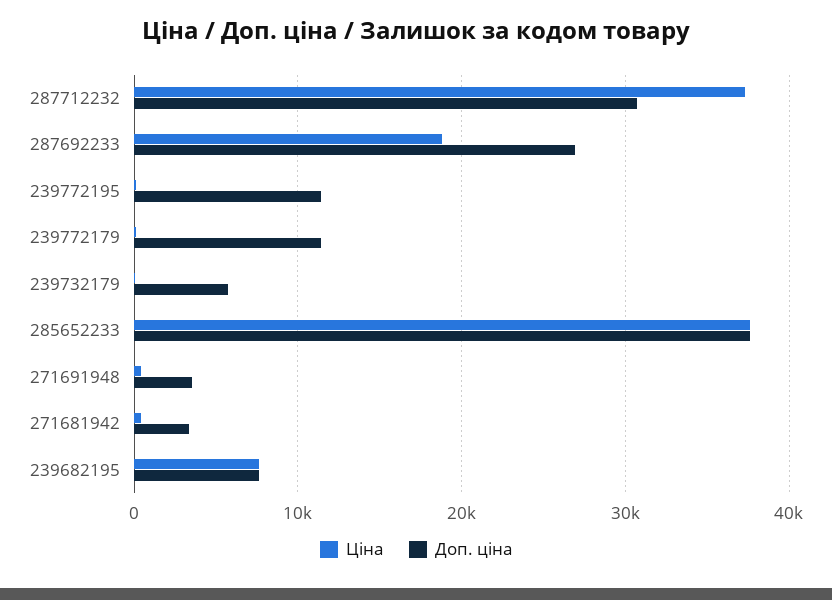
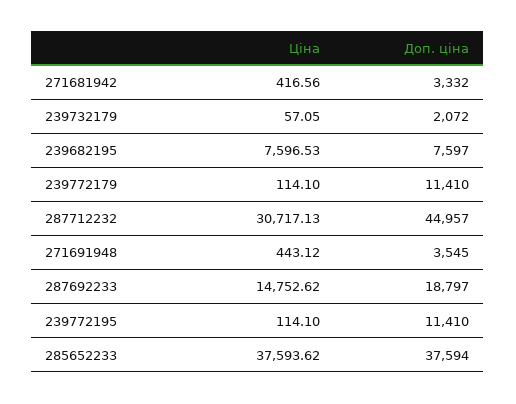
Ціна, 287712232: 37000 -> 30717.13
Доп. ціна, 287712232: 31000 -> 44957
Ціна, 287692233: 19000 -> 14752.62
Доп. ціна, 287692233: 27000 -> 18797
Доп. ціна, 239732179: 6000 -> 2072

